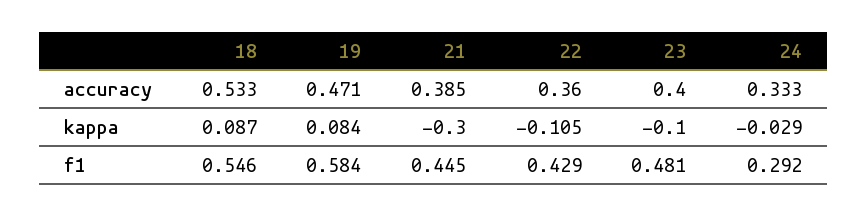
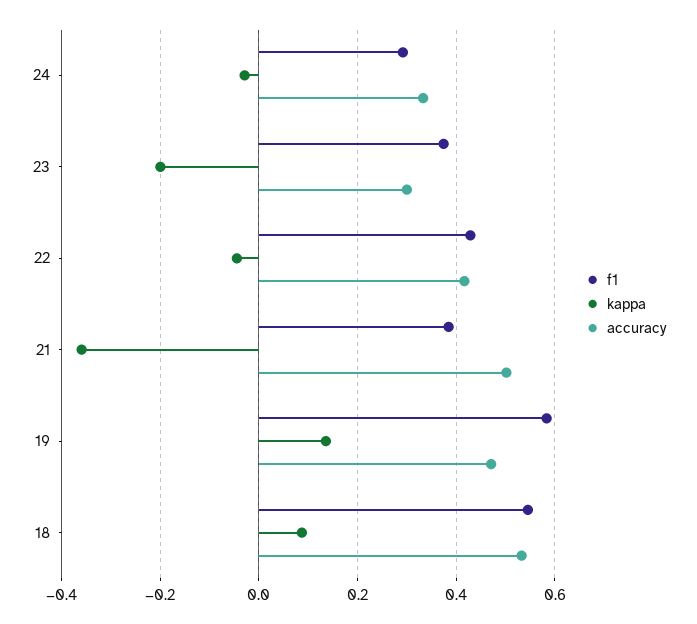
accuracy, 21: 0.385 -> 0.5
accuracy, 22: 0.36 -> 0.42
accuracy, 23: 0.4 -> 0.3
kappa, 19: 0.084 -> 0.14
kappa, 21: -0.3 -> -0.36
kappa, 22: -0.105 -> -0.04
kappa, 23: -0.1 -> -0.2
f1, 21: 0.445 -> 0.38
f1, 23: 0.481 -> 0.38

